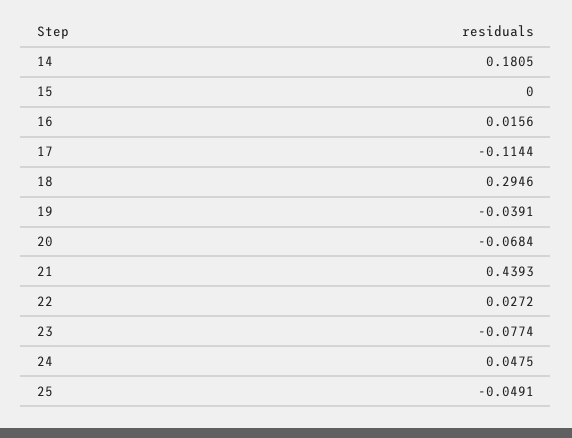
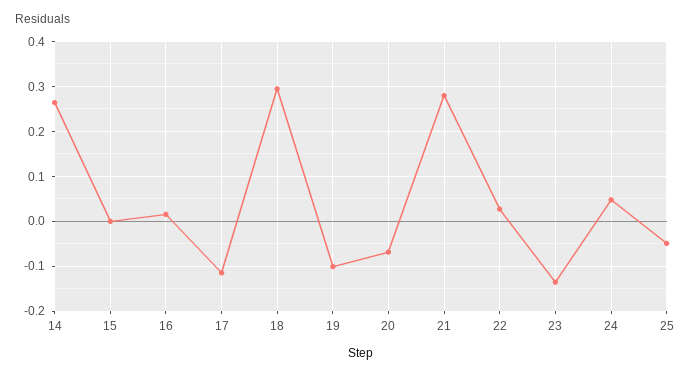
14: 0.1805 -> 0.26
19: -0.0391 -> -0.1
21: 0.4393 -> 0.28
23: -0.0774 -> -0.14

